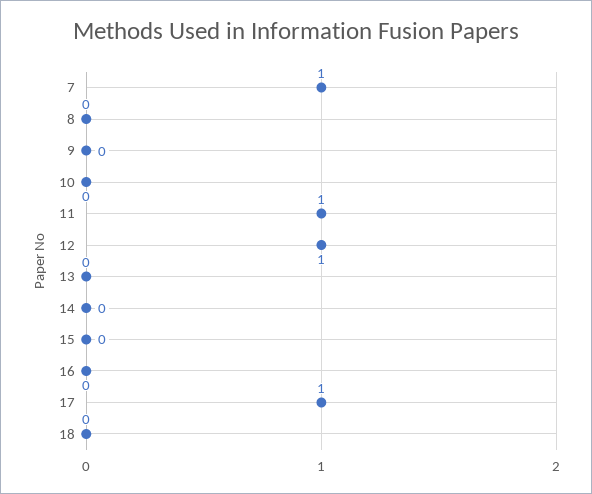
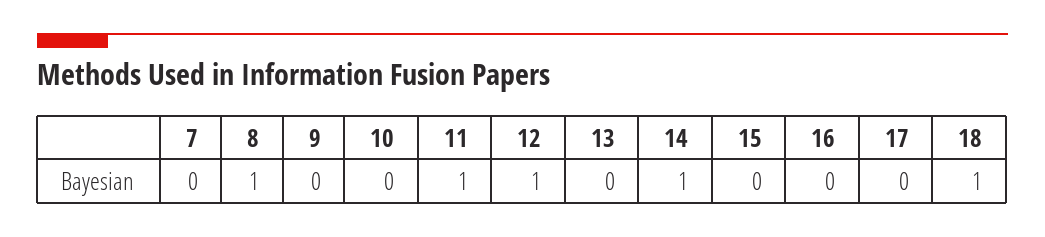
7: 1 -> 0
8: 0 -> 1
14: 0 -> 1
17: 1 -> 0
18: 0 -> 1

